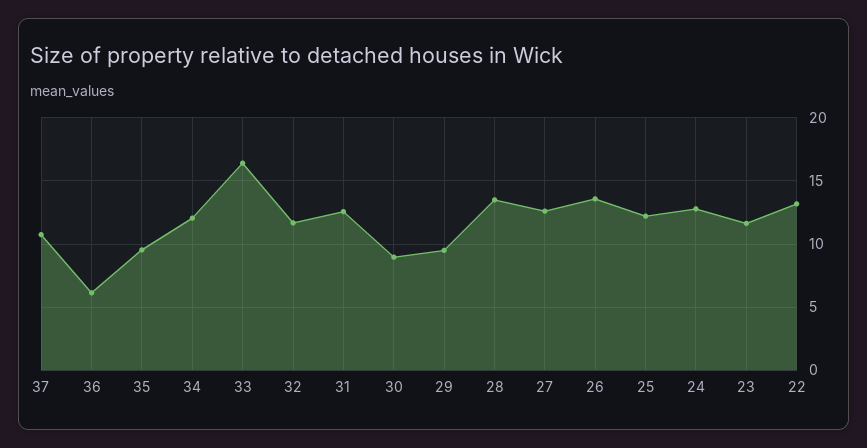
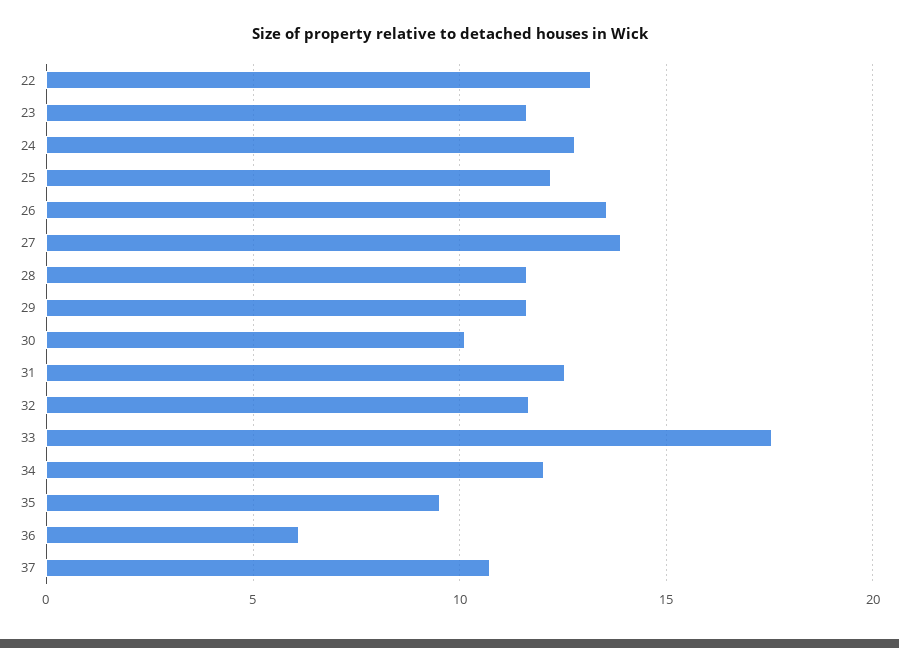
33: 16.5 -> 17.5
30: 9 -> 10
29: 9.5 -> 11.5
28: 13.5 -> 11.5
27: 12.5 -> 14

